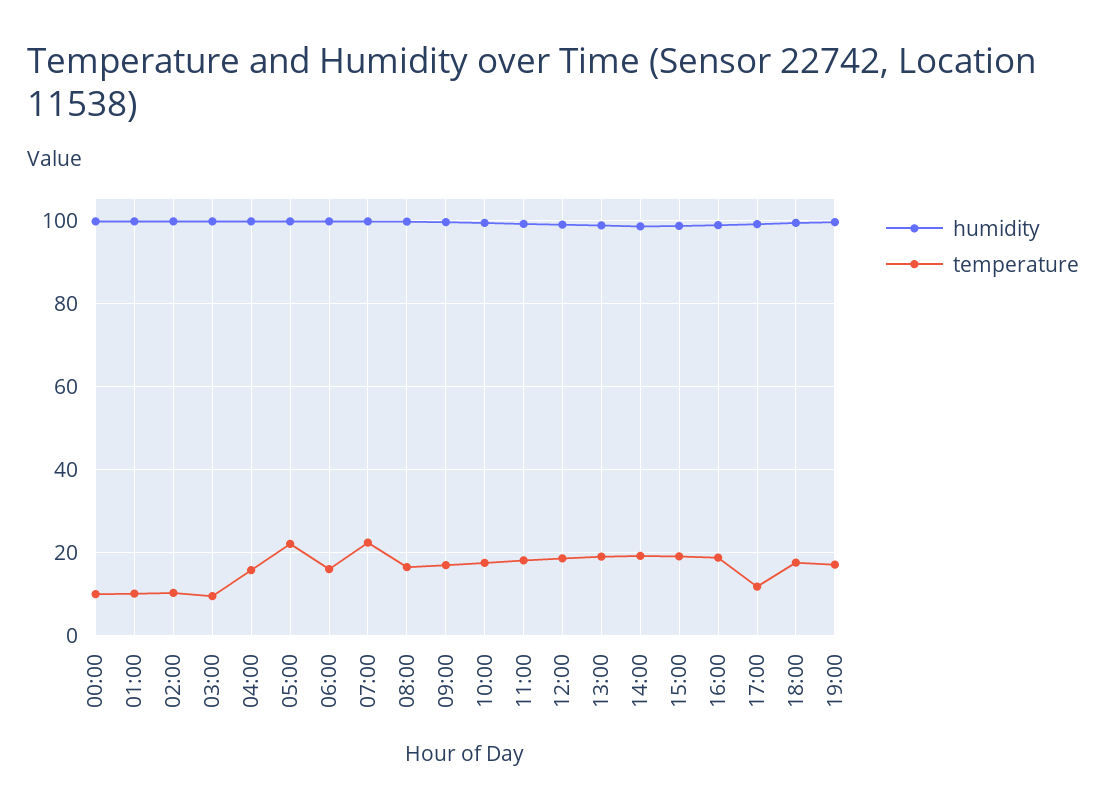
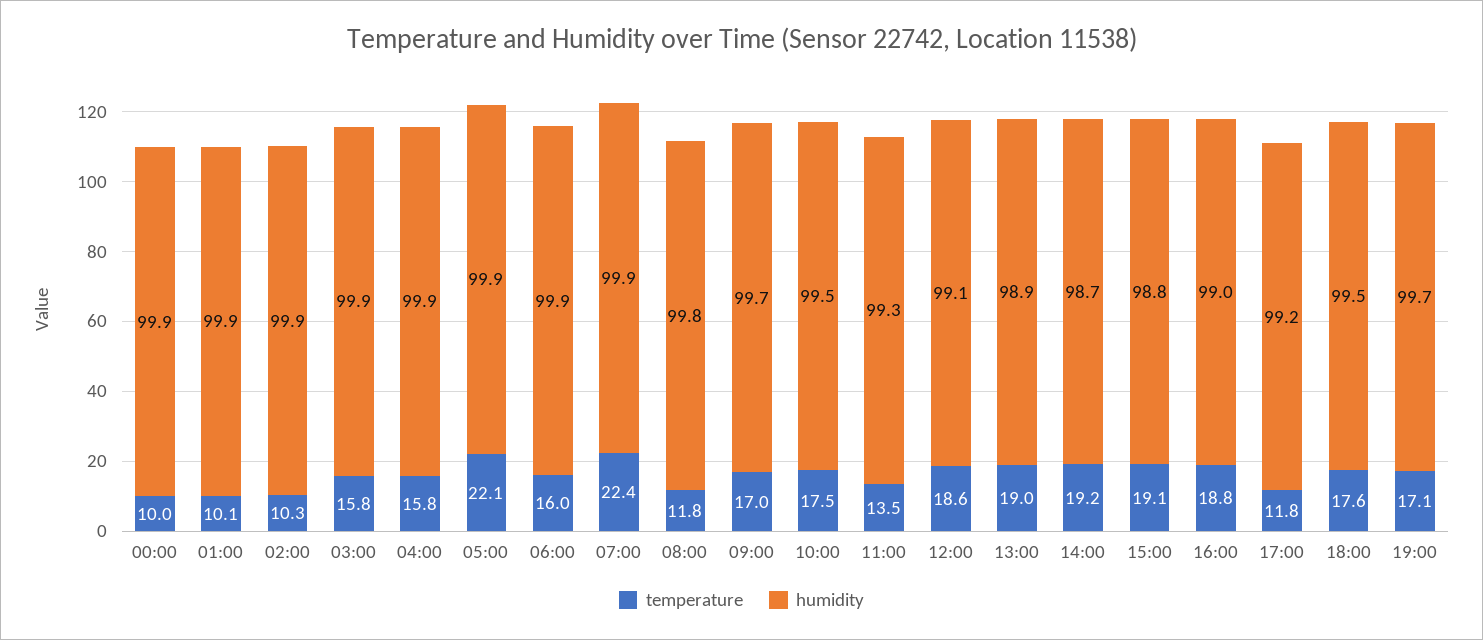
temperature, 03:00: 10 -> 15.8
temperature, 08:00: 16 -> 11.8
temperature, 11:00: 18 -> 13.5

